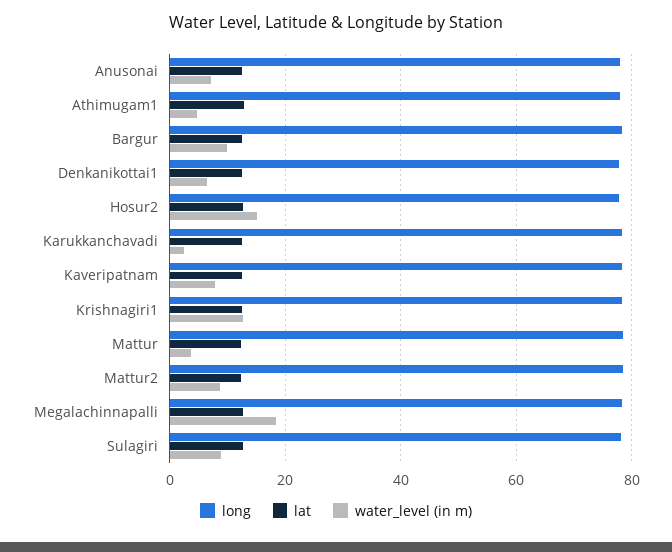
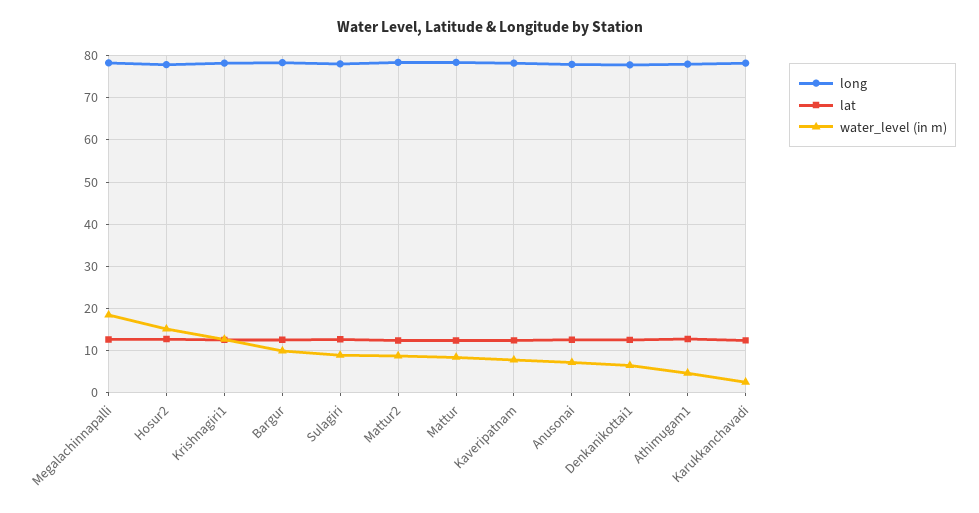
water_level (in m), Mattur: 4 -> 8

